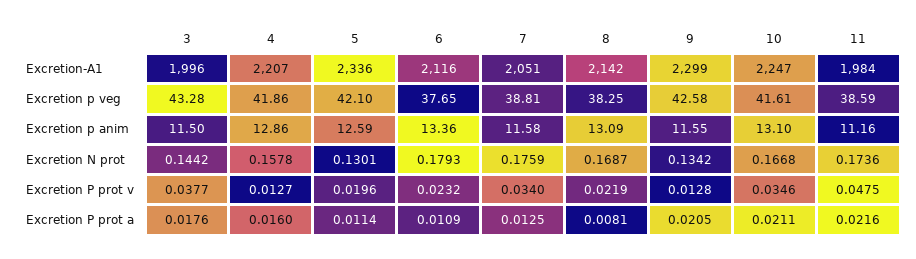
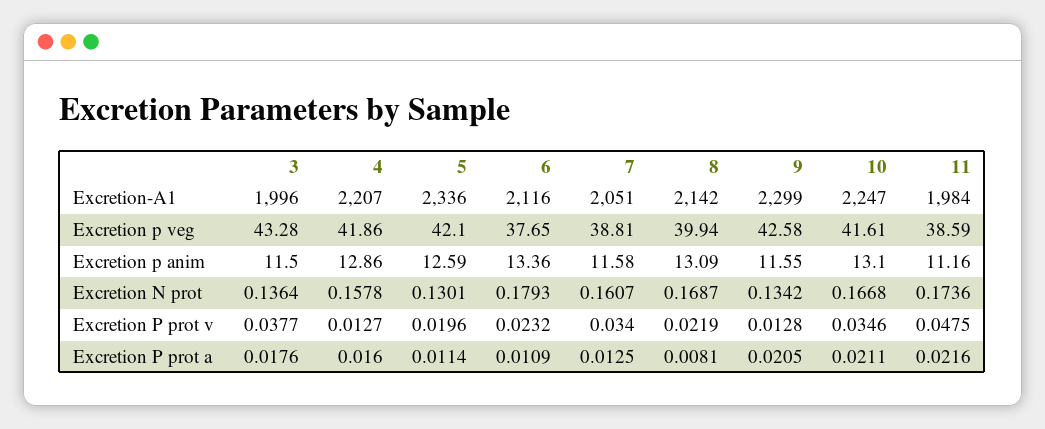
8, Excretion p veg: 38.25 -> 39.94
3, Excretion N prot: 0.1442 -> 0.1364
7, Excretion N prot: 0.1759 -> 0.1607

